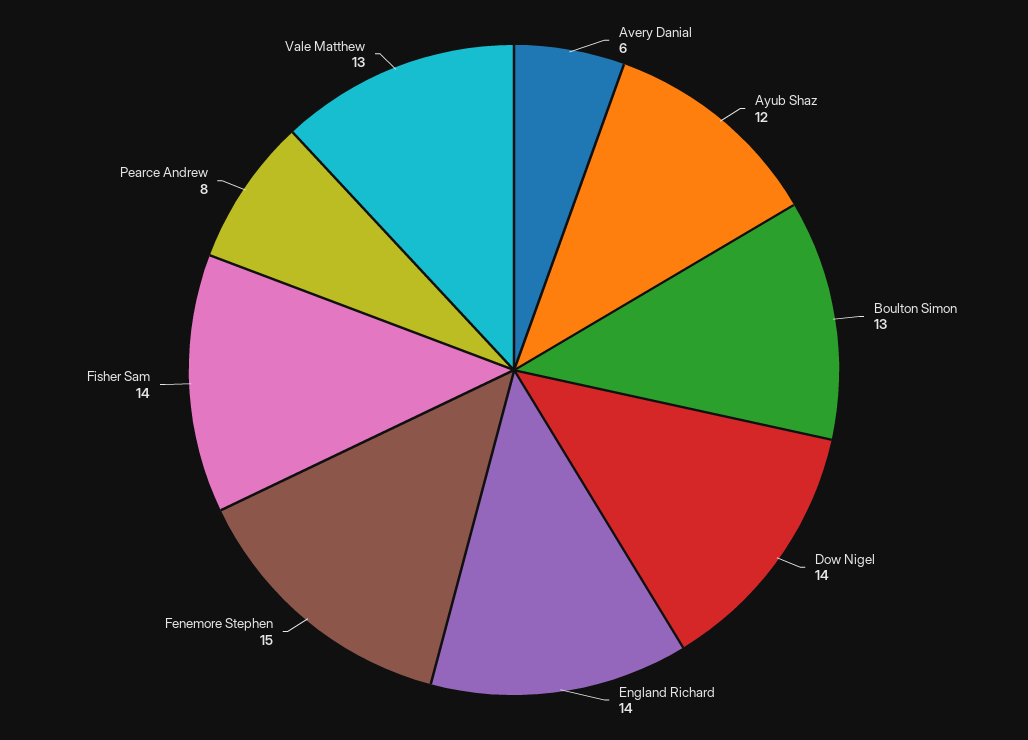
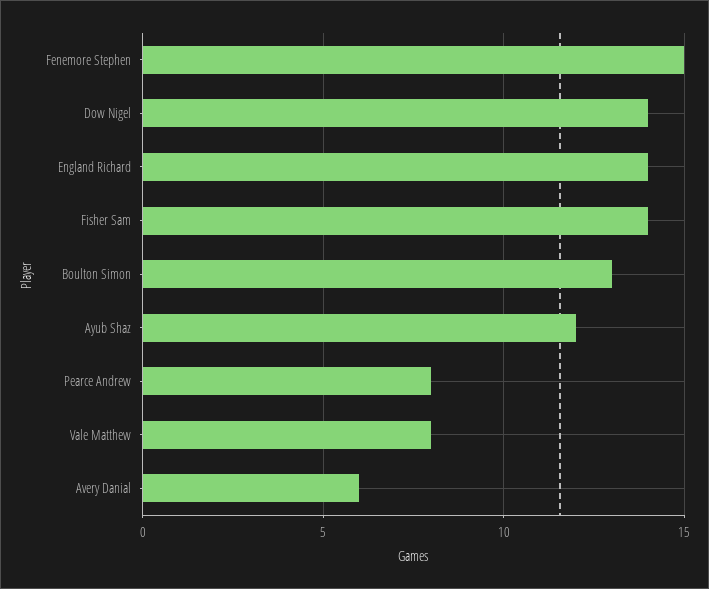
Vale Matthew: 13 -> 8

